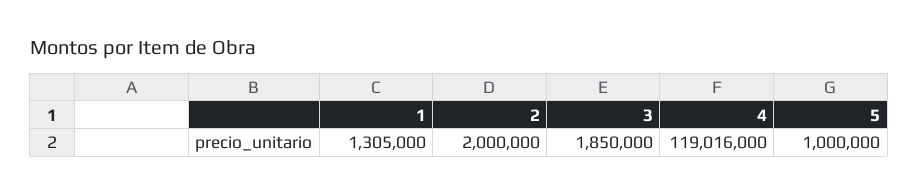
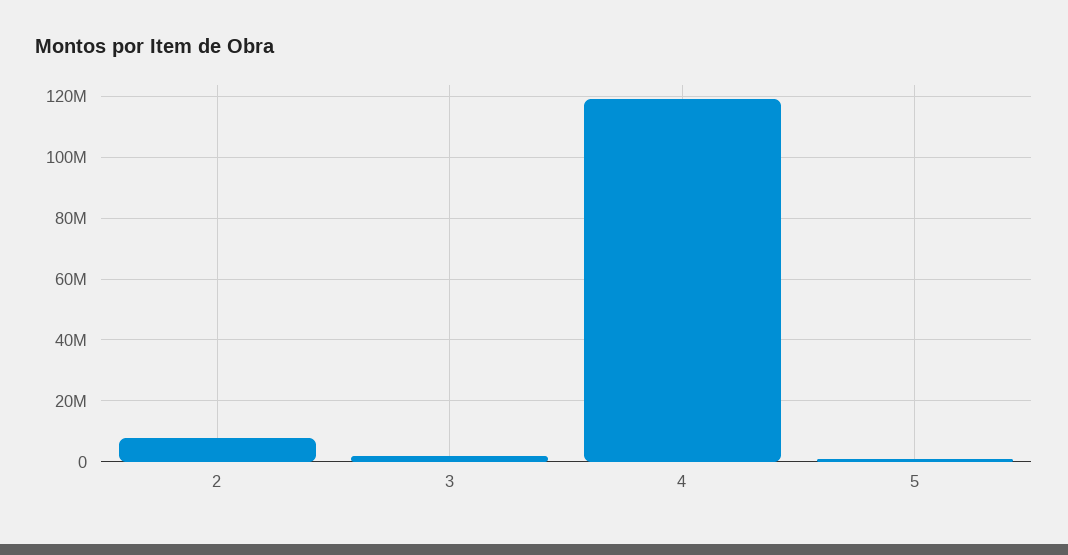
1: 1305000 -> none
2: 2000000 -> 8000000

